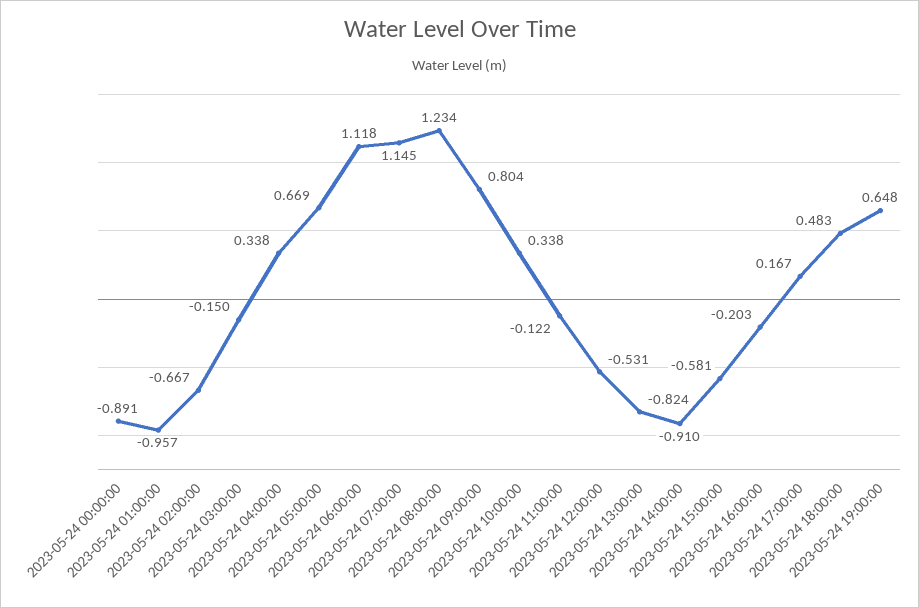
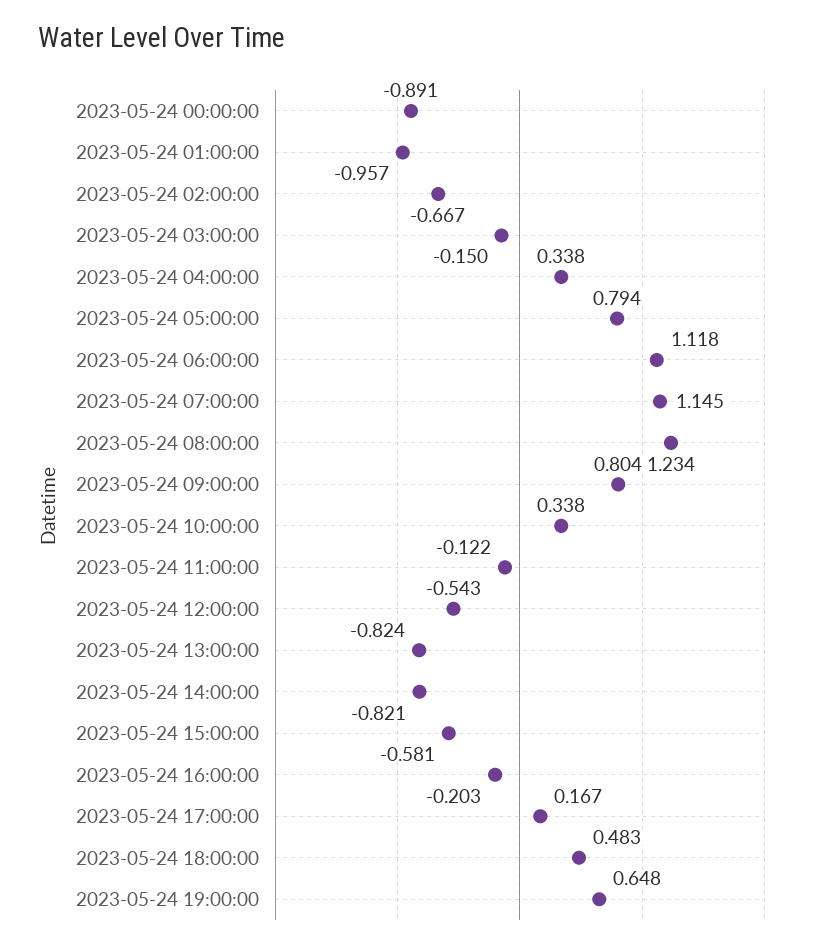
2023-05-24 05:00:00: 0.669 -> 0.794
2023-05-24 12:00:00: -0.531 -> -0.543
2023-05-24 14:00:00: -0.91 -> -0.821

